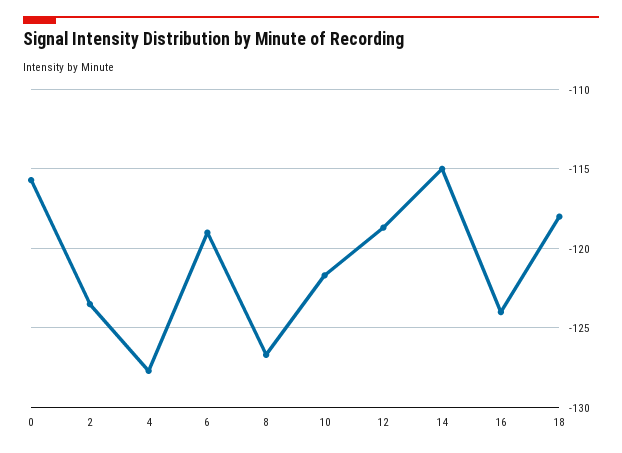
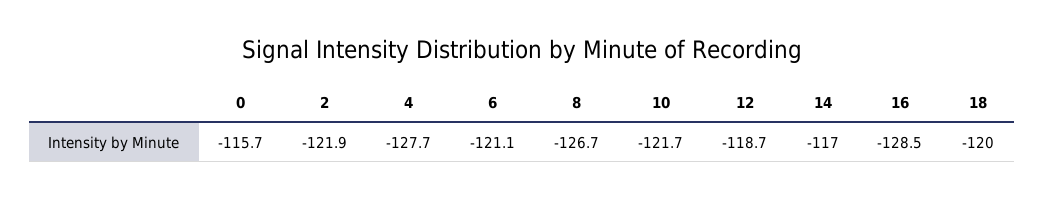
2: -123.5 -> -121.9
6: -119 -> -121.1
14: -115 -> -117
16: -124 -> -128.5
18: -118 -> -120

